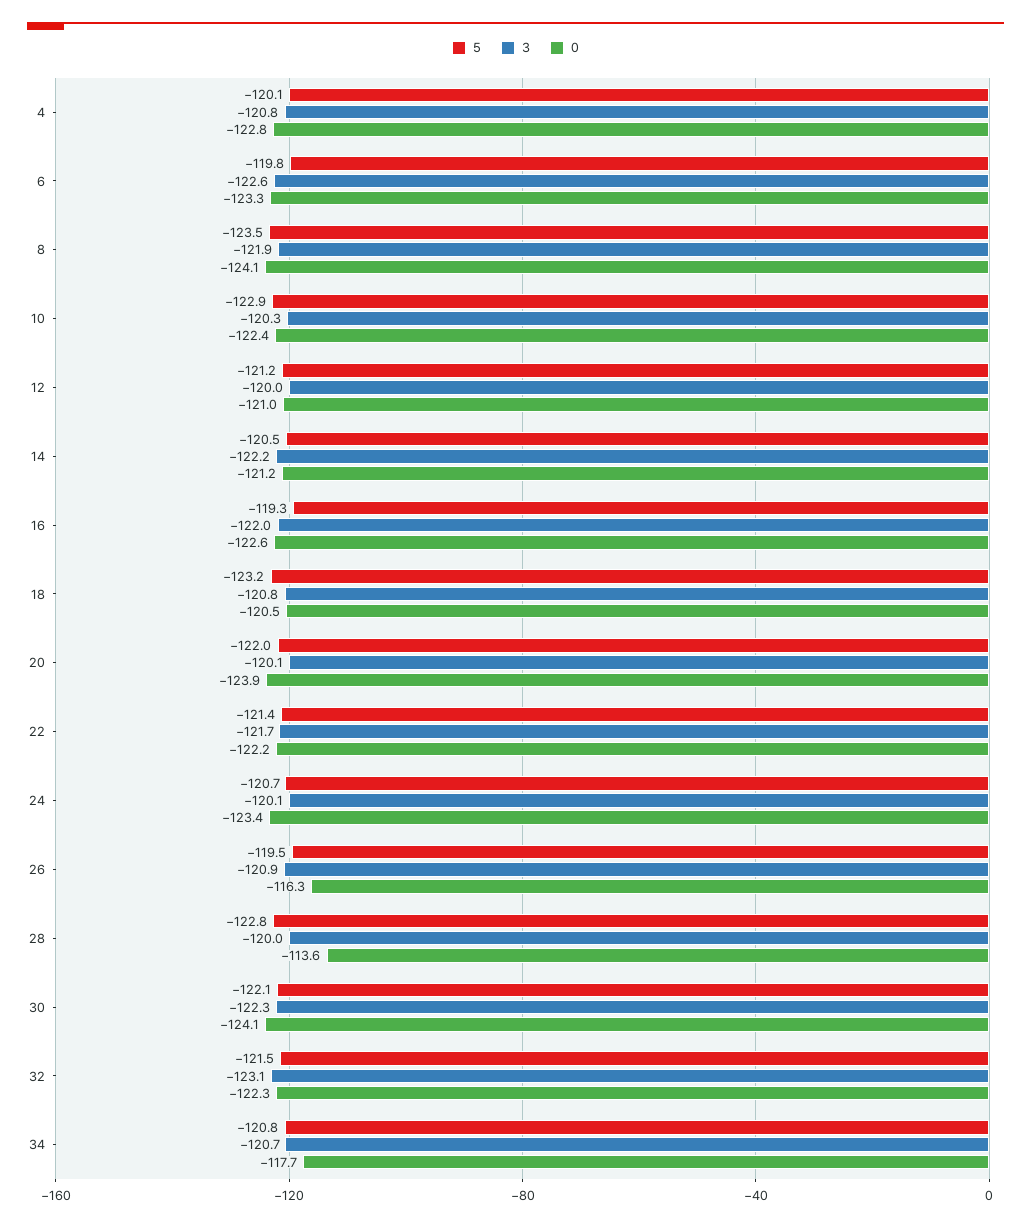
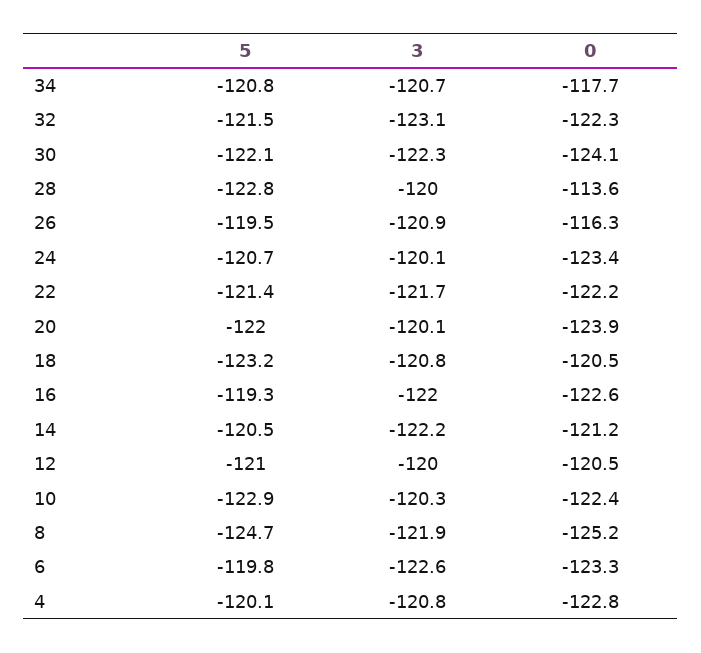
5, 8: -123.5 -> -124.7
0, 8: -124.1 -> -125.2
5, 12: -121.2 -> -121
0, 12: -121 -> -120.5

